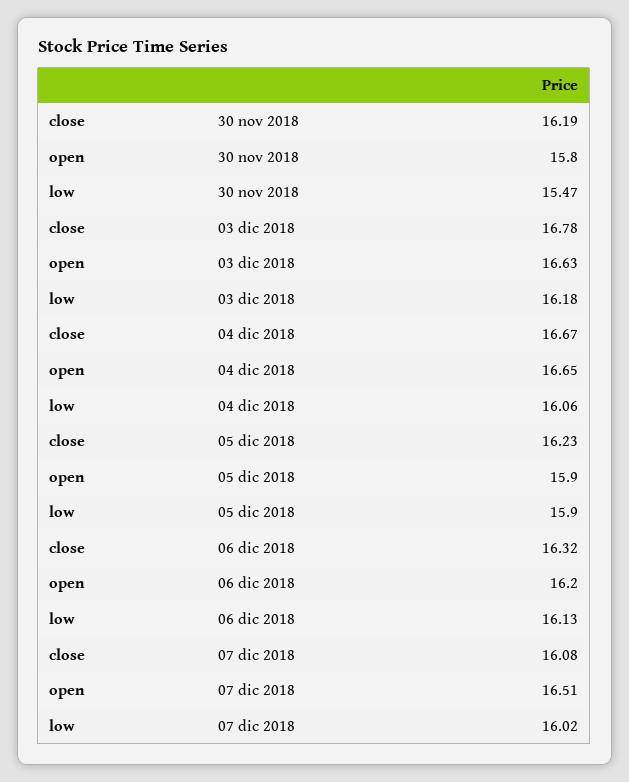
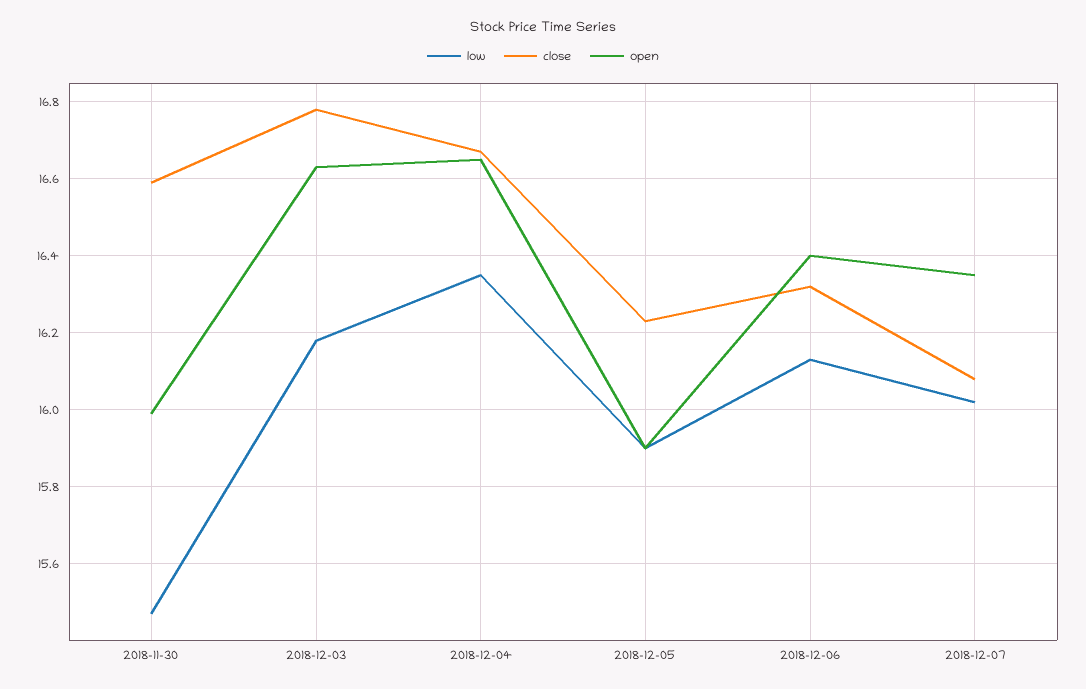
close, 30 nov 2018: 16.19 -> 16.6
open, 30 nov 2018: 15.8 -> 16
low, 04 dic 2018: 16.06 -> 16.35
open, 06 dic 2018: 16.2 -> 16.4
open, 07 dic 2018: 16.51 -> 16.35

